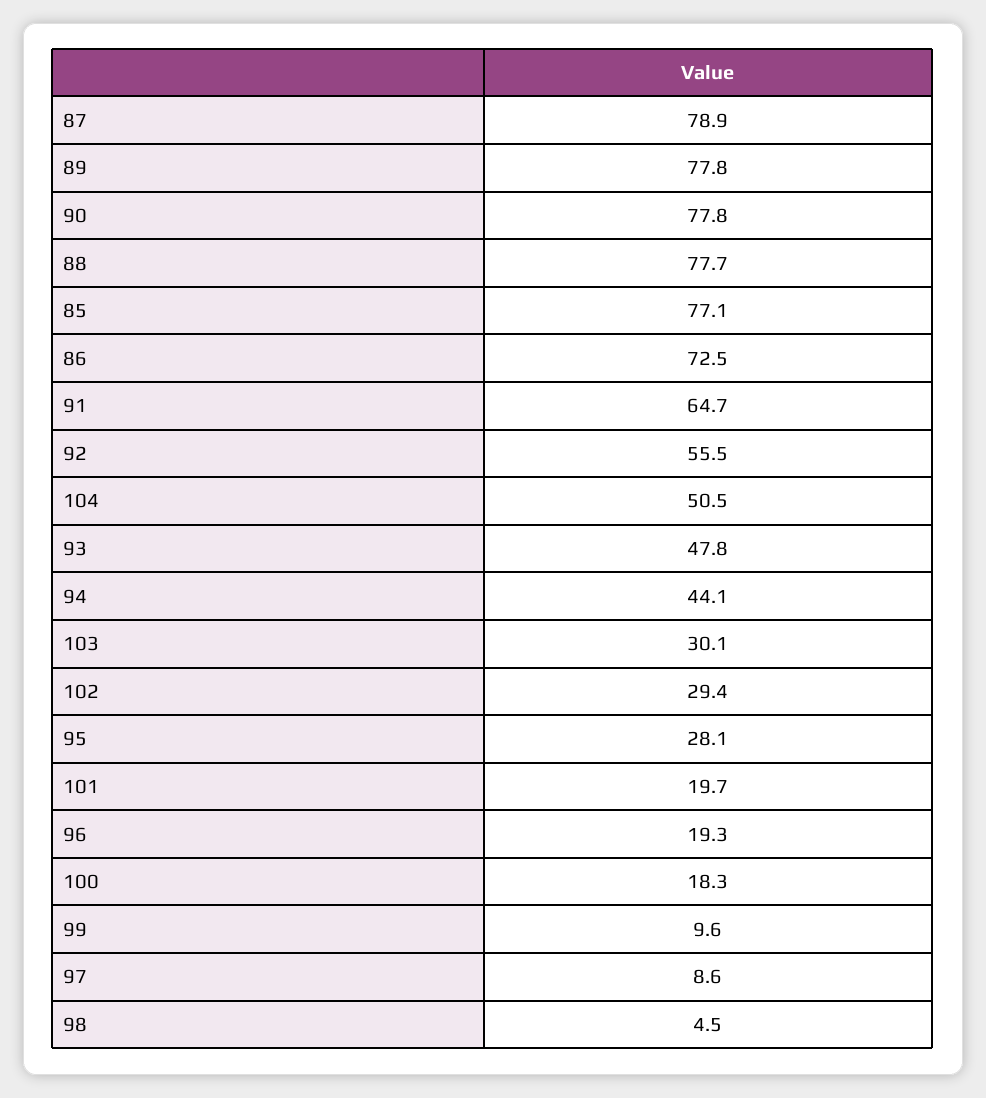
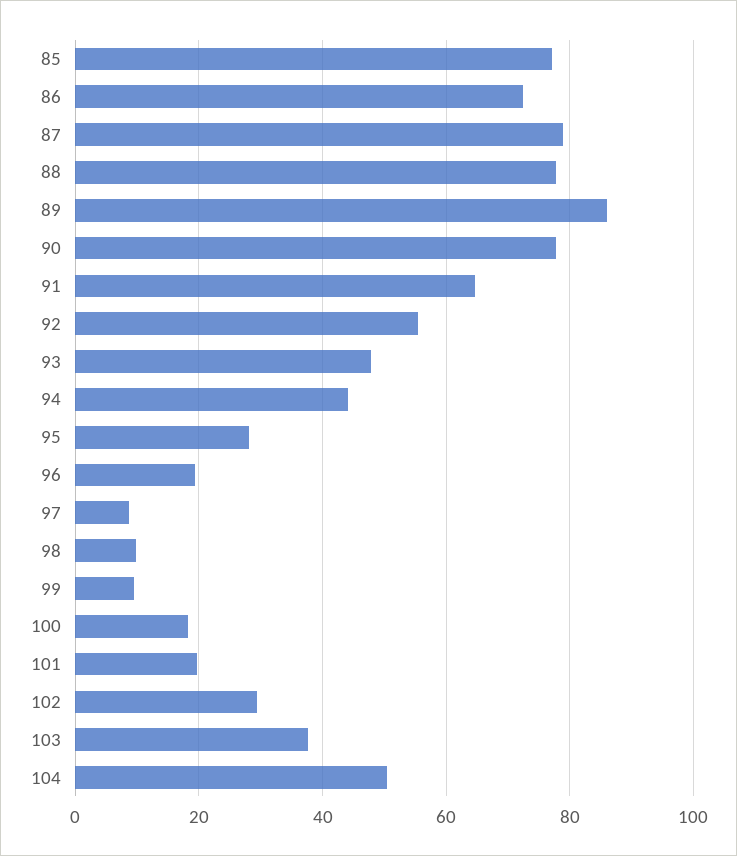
89: 77.8 -> 86
103: 30.1 -> 38
98: 4.5 -> 10

